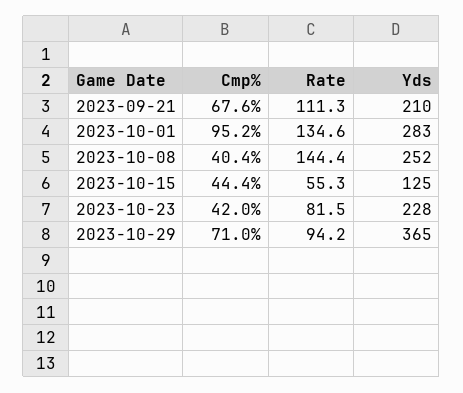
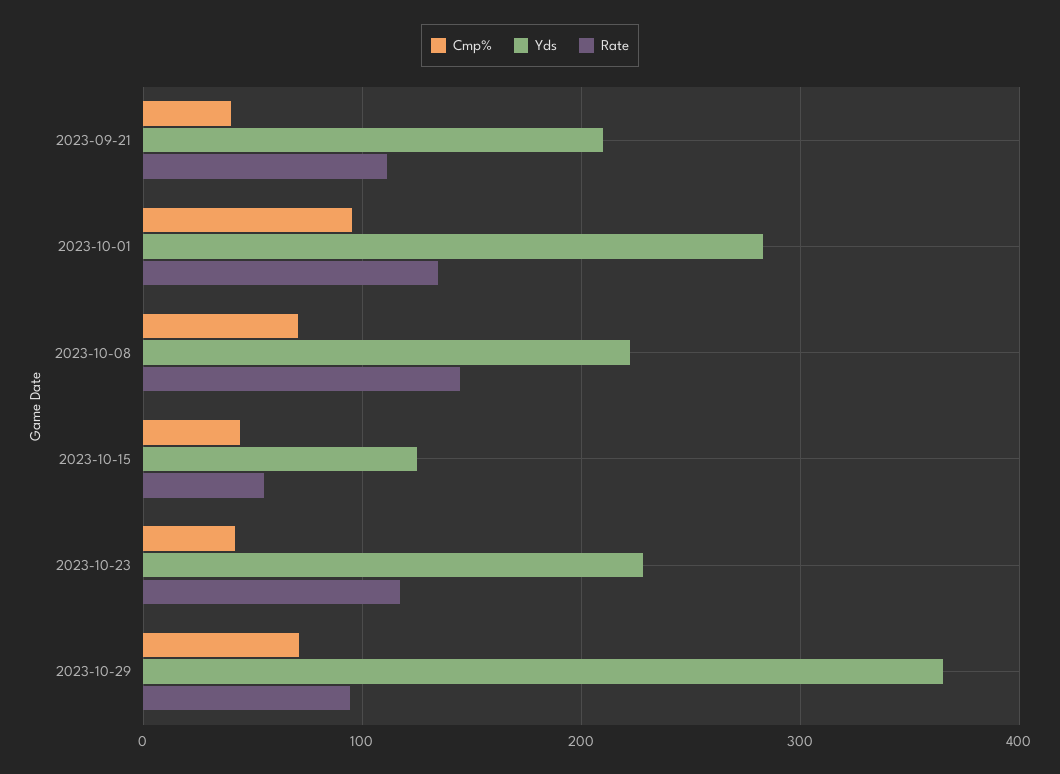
Cmp%, 2023-09-21: 67.6 -> 40
Cmp%, 2023-10-08: 40.4 -> 70
Yds, 2023-10-08: 252 -> 220
Rate, 2023-10-23: 81.5 -> 120

